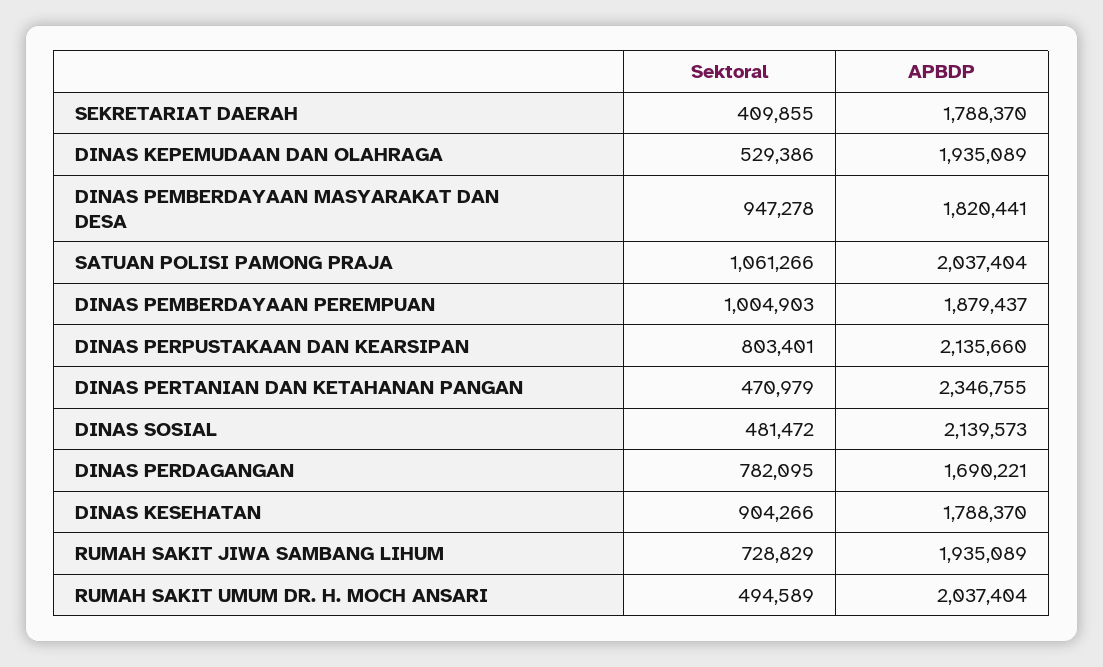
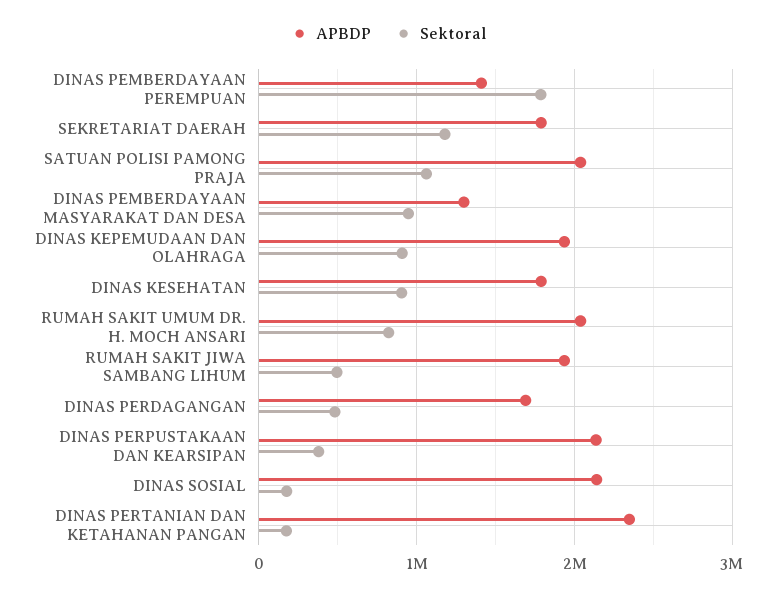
Sektoral, SEKRETARIAT DAERAH: 409855 -> 1200000
Sektoral, DINAS KEPEMUDAAN DAN OLAHRAGA: 529386 -> 900000
APBDP, DINAS PEMBERDAYAAN MASYARAKAT DAN DESA: 1820441 -> 1300000
Sektoral, DINAS PEMBERDAYAAN PEREMPUAN: 1004903 -> 1800000
APBDP, DINAS PEMBERDAYAAN PEREMPUAN: 1879437 -> 1400000
Sektoral, DINAS PERPUSTAKAAN DAN KEARSIPAN: 803401 -> 400000
Sektoral, DINAS PERTANIAN DAN KETAHANAN PANGAN: 470979 -> 200000
Sektoral, DINAS SOSIAL: 481472 -> 200000
Sektoral, DINAS PERDAGANGAN: 782095 -> 500000
Sektoral, RUMAH SAKIT JIWA SAMBANG LIHUM: 728829 -> 500000
Sektoral, RUMAH SAKIT UMUM DR. H. MOCH ANSARI: 494589 -> 800000

